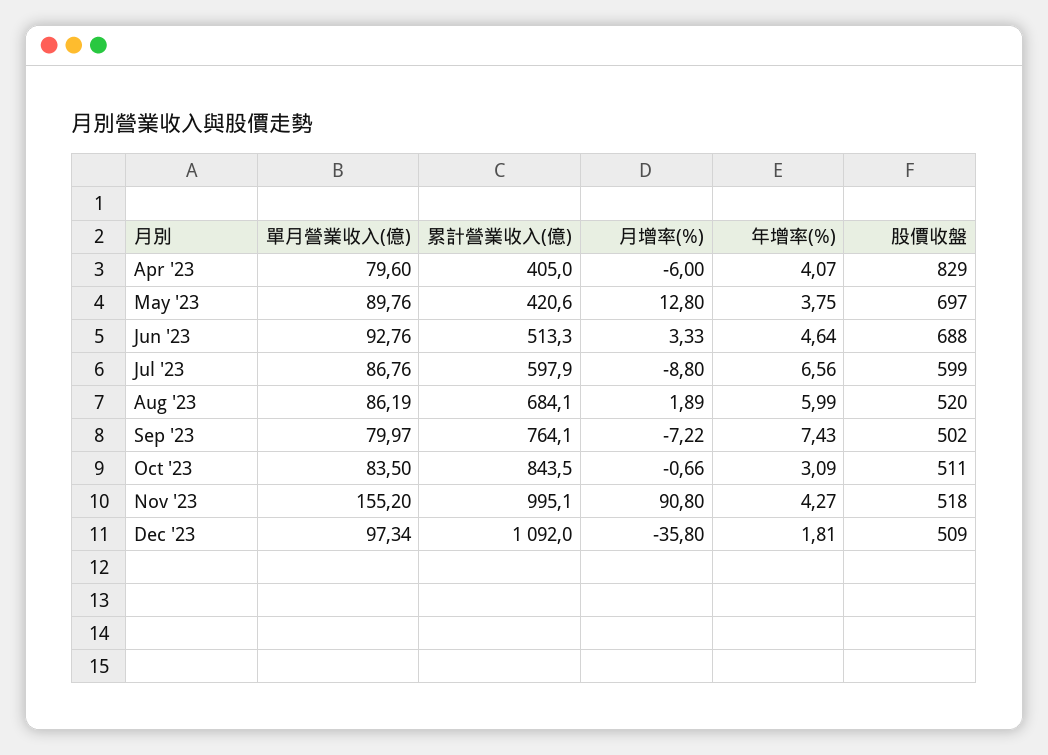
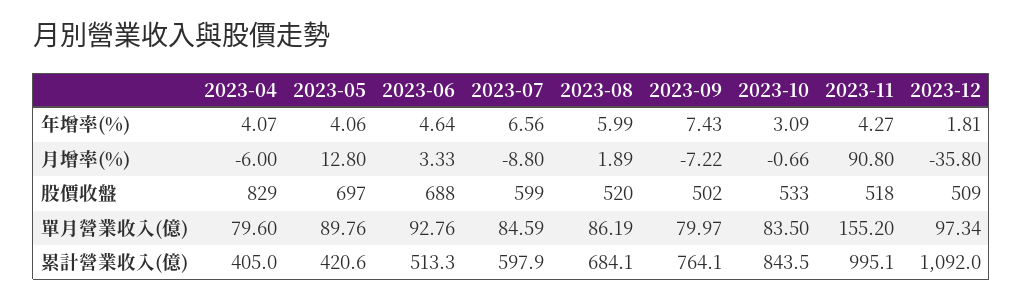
年增率(%), May '23: 3.75 -> 4.06
單月營業收入(億), Jul '23: 86.76 -> 84.59
股價收盤, Oct '23: 511 -> 533

